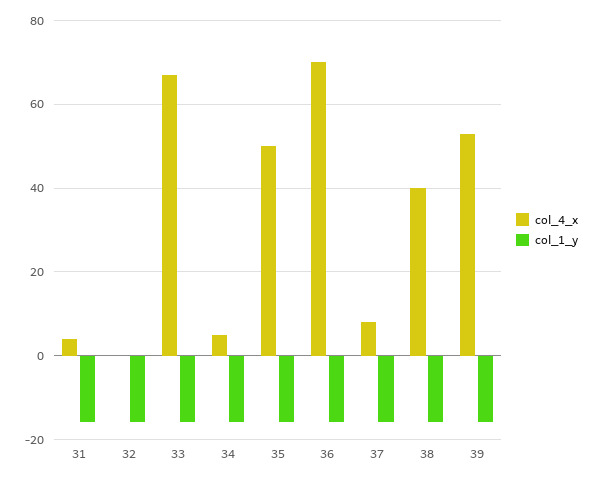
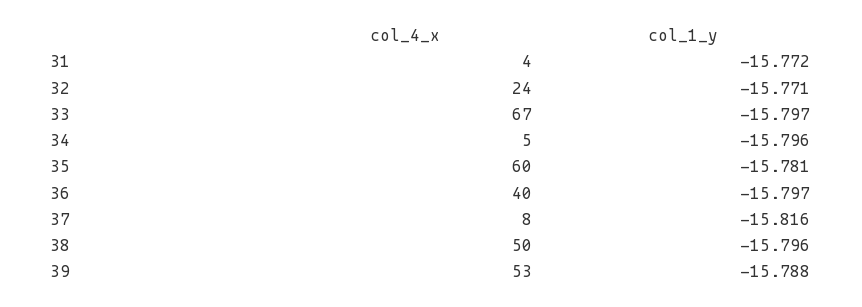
col_4_x, 32: 0 -> 24
col_4_x, 35: 50 -> 60
col_4_x, 36: 70 -> 40
col_4_x, 38: 40 -> 50

